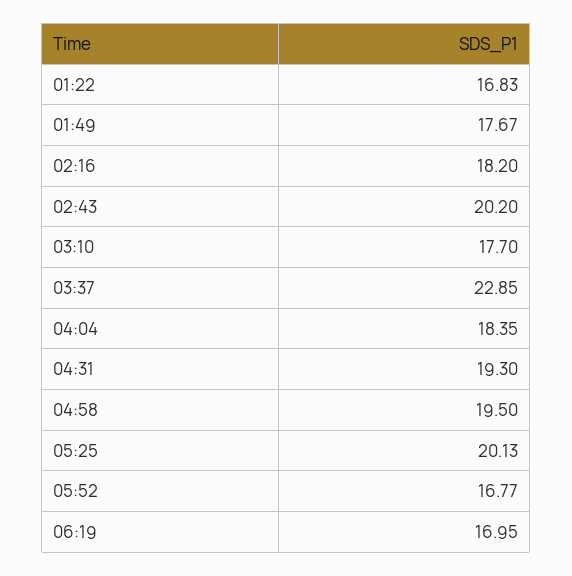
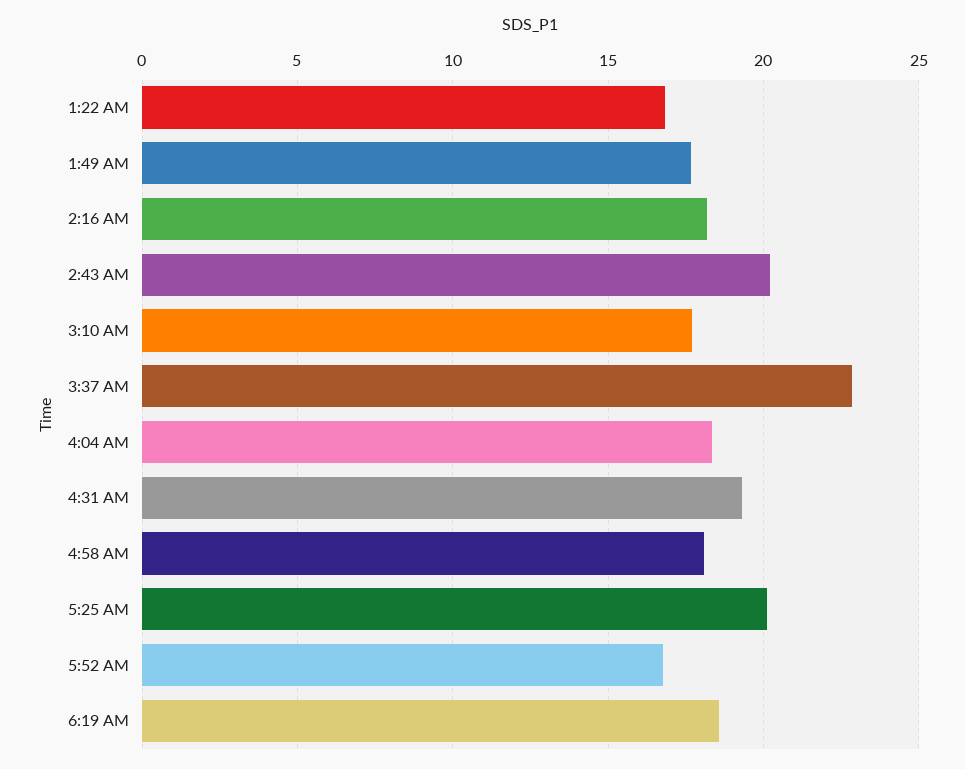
04:58: 19.5 -> 18
06:19: 16.95 -> 18.5

